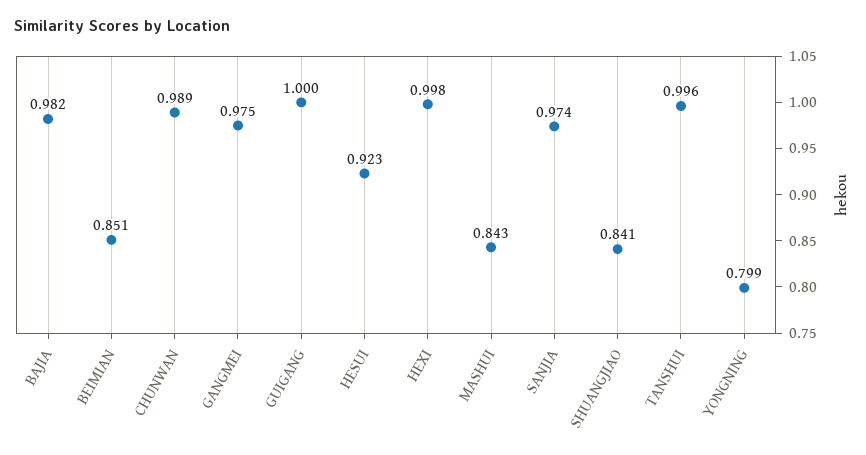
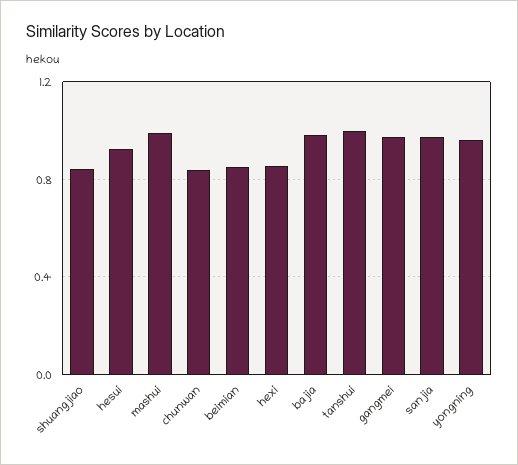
CHUNWAN: 0.989 -> 0.85
GUIGANG: 1 -> none
HEXI: 0.998 -> 0.85
MASHUI: 0.843 -> 1
YONGNING: 0.799 -> 0.95

